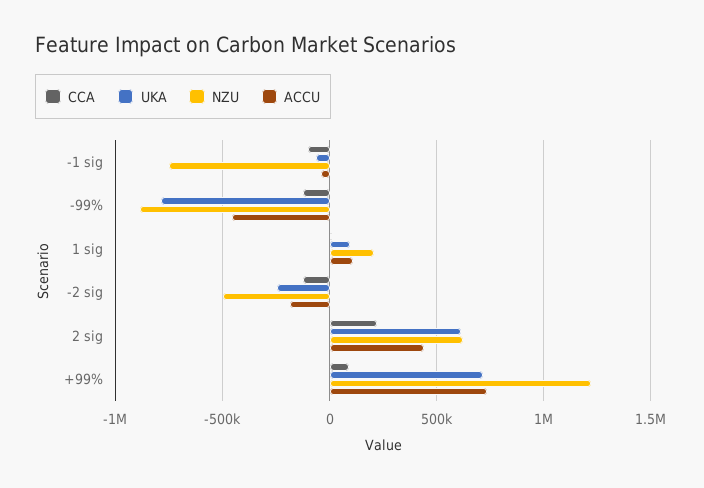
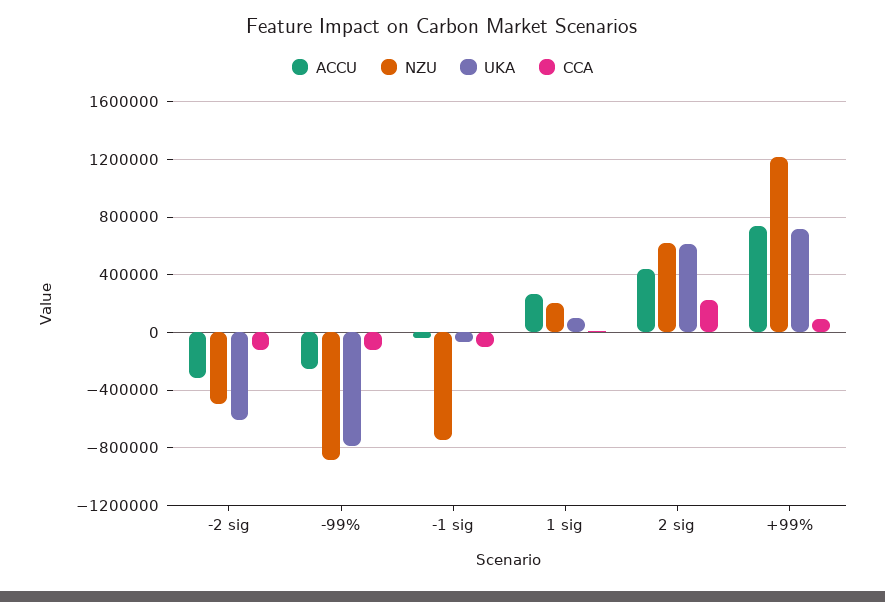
ACCU, -99%: -450000 -> -250000
ACCU, 1 sig: 100000 -> 250000
UKA, -2 sig: -250000 -> -600000
ACCU, -2 sig: -200000 -> -300000

